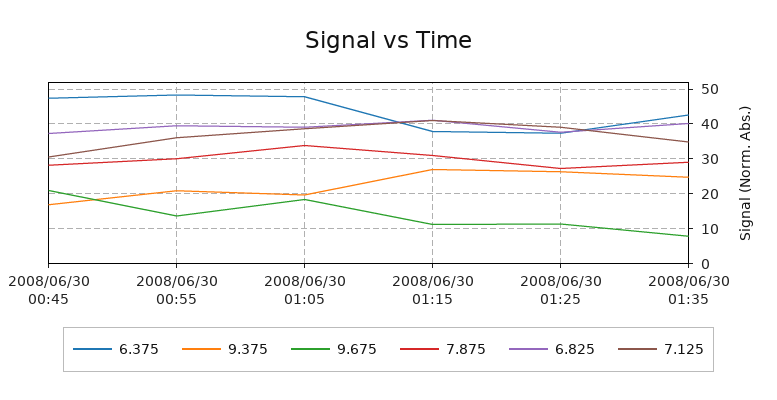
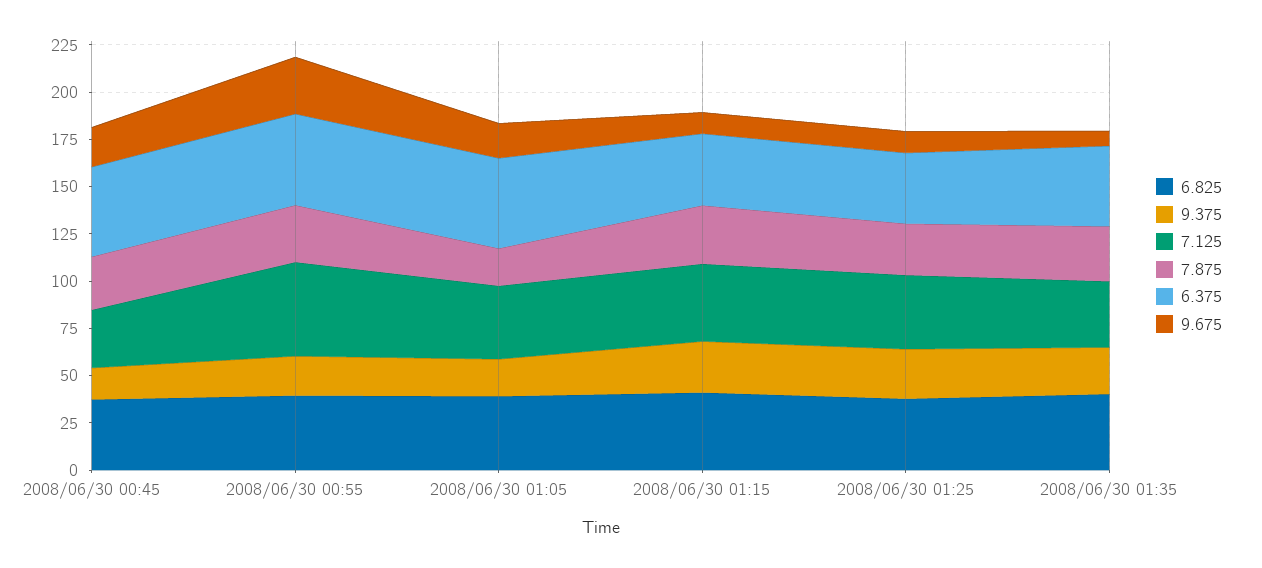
9.675, 2008/06/30 00:55: 14 -> 30
7.125, 2008/06/30 00:55: 36 -> 50
7.875, 2008/06/30 01:05: 34 -> 20

